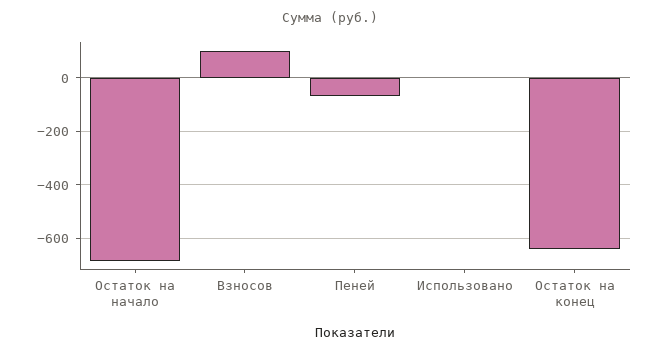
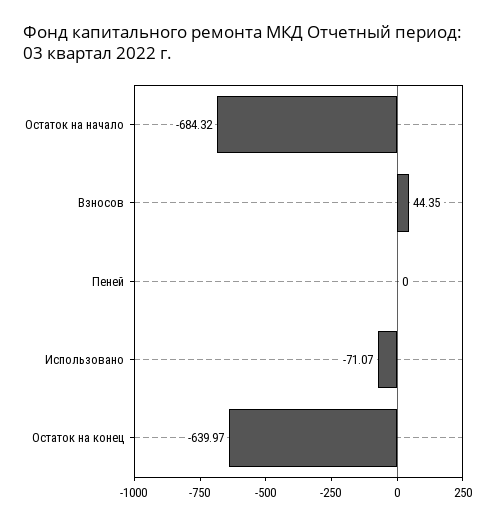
Взносов: 100 -> 44.35
Пеней: -75 -> 0
Использовано: 0 -> -71.07

